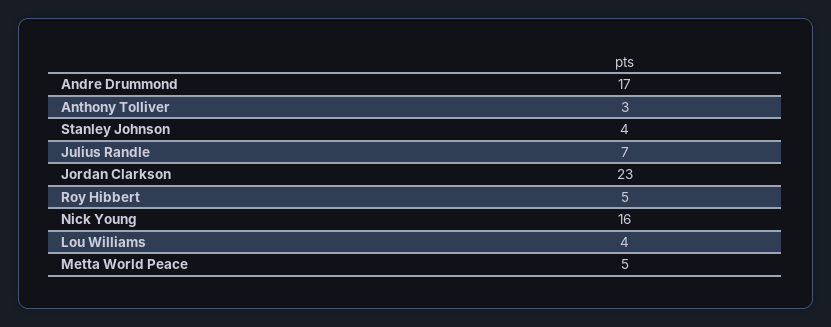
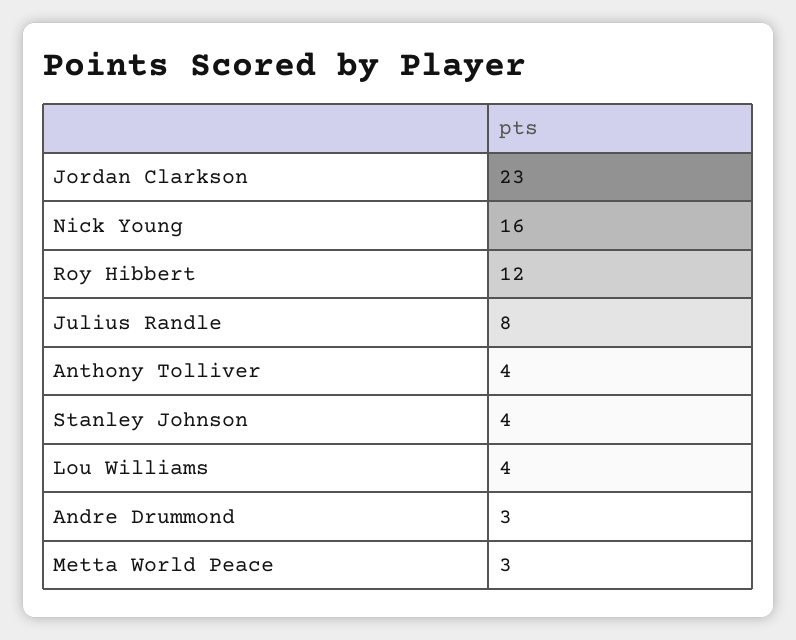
Andre Drummond: 17 -> 3
Anthony Tolliver: 3 -> 4
Julius Randle: 7 -> 8
Roy Hibbert: 5 -> 12
Metta World Peace: 5 -> 3

